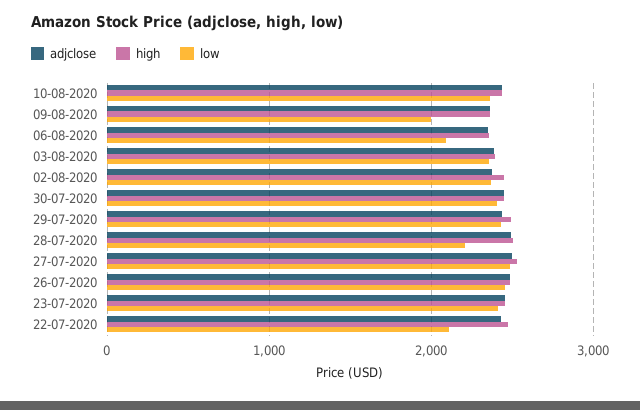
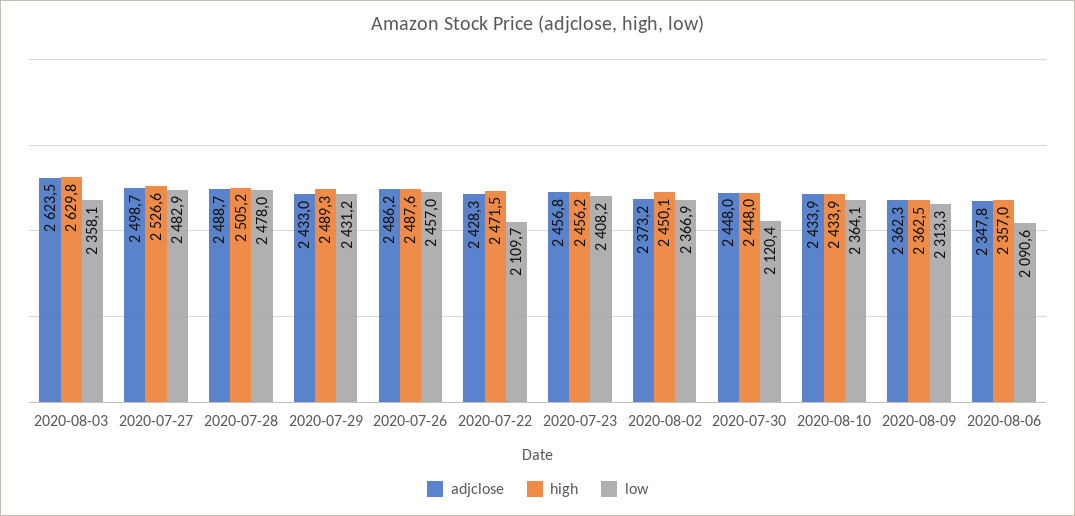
low, 09-08-2020: 2000 -> 2313.3
adjclose, 03-08-2020: 2400 -> 2623.5
high, 03-08-2020: 2400 -> 2629.8
low, 30-07-2020: 2400 -> 2120.4
low, 28-07-2020: 2200 -> 2478

